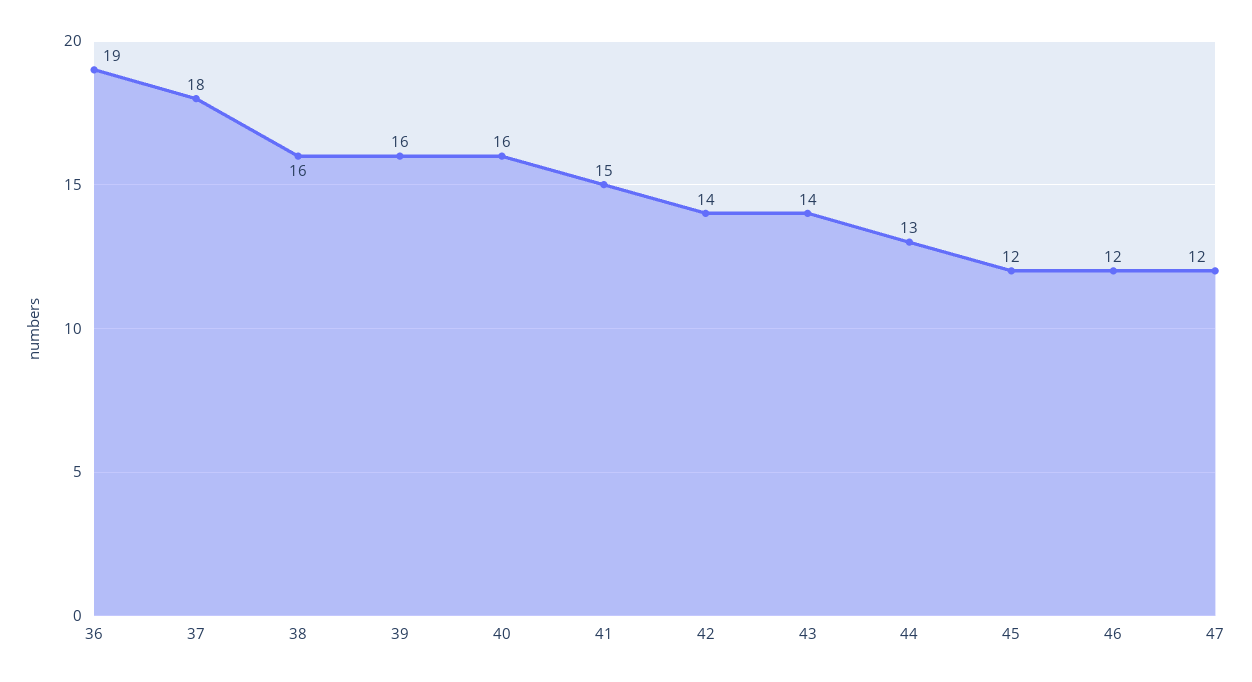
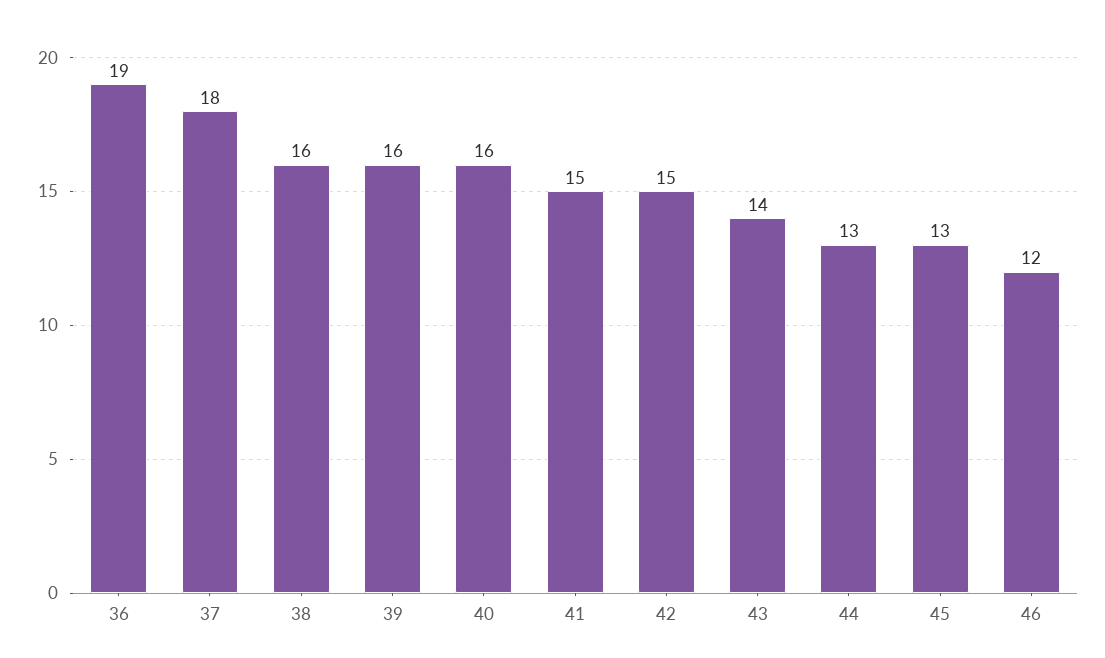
42: 14 -> 15
45: 12 -> 13
47: 12 -> none

